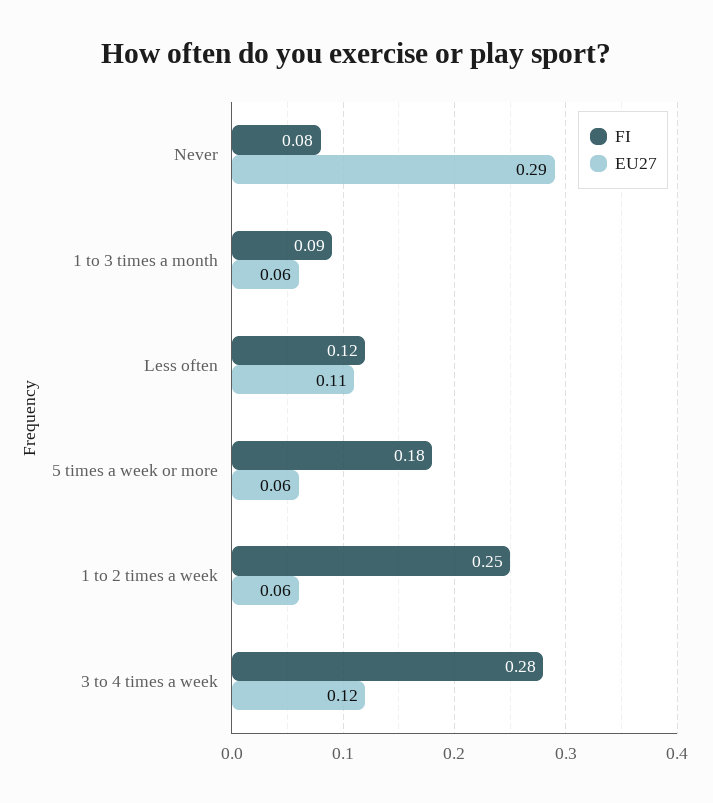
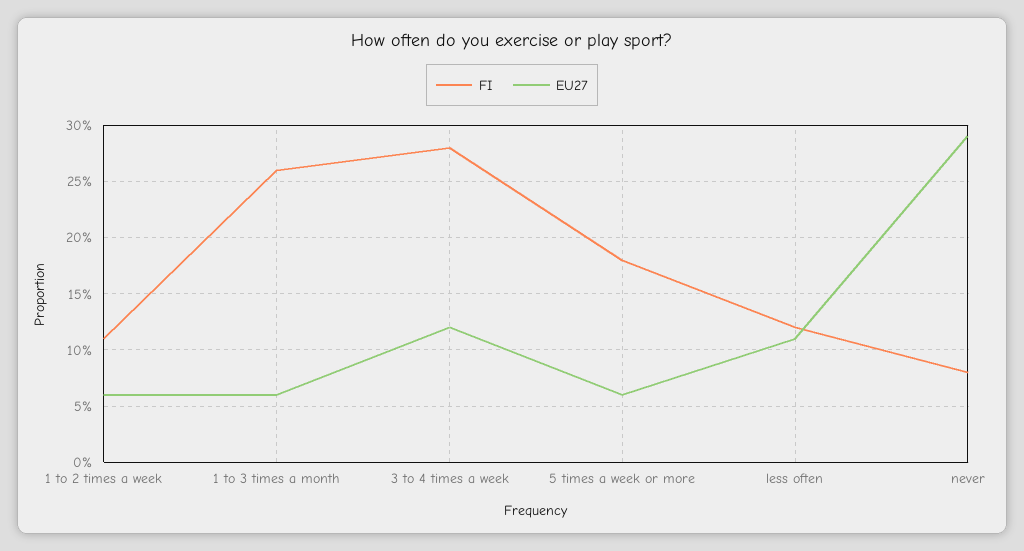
FI, 1 to 3 times a month: 0.09 -> 0.26
FI, 1 to 2 times a week: 0.25 -> 0.11

